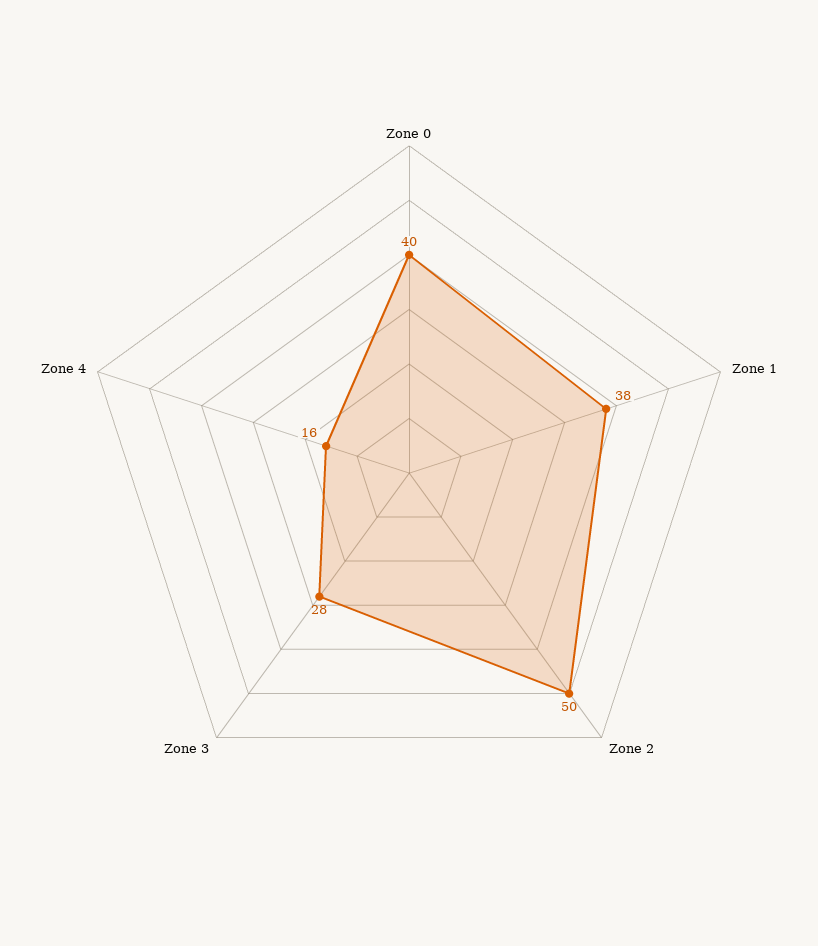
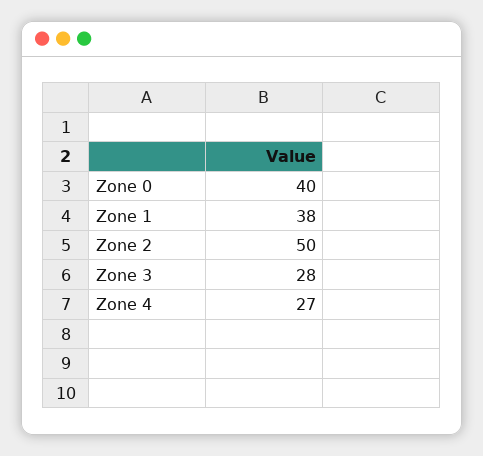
Zone 4: 16 -> 27

